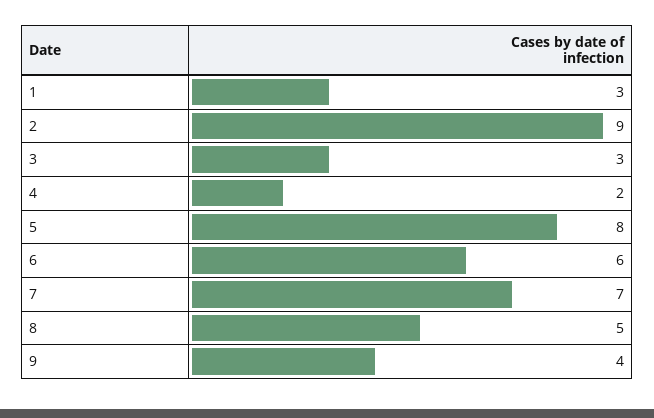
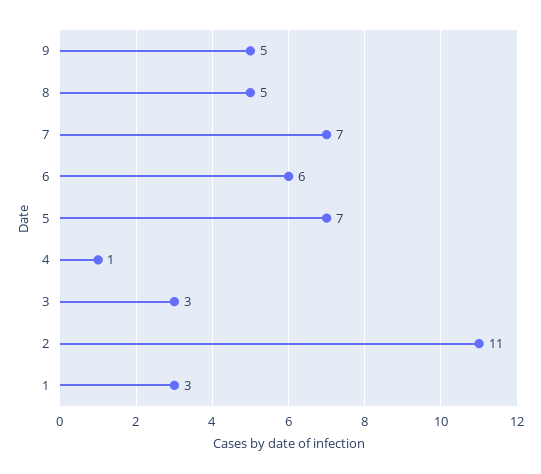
2: 9 -> 11
4: 2 -> 1
5: 8 -> 7
9: 4 -> 5

